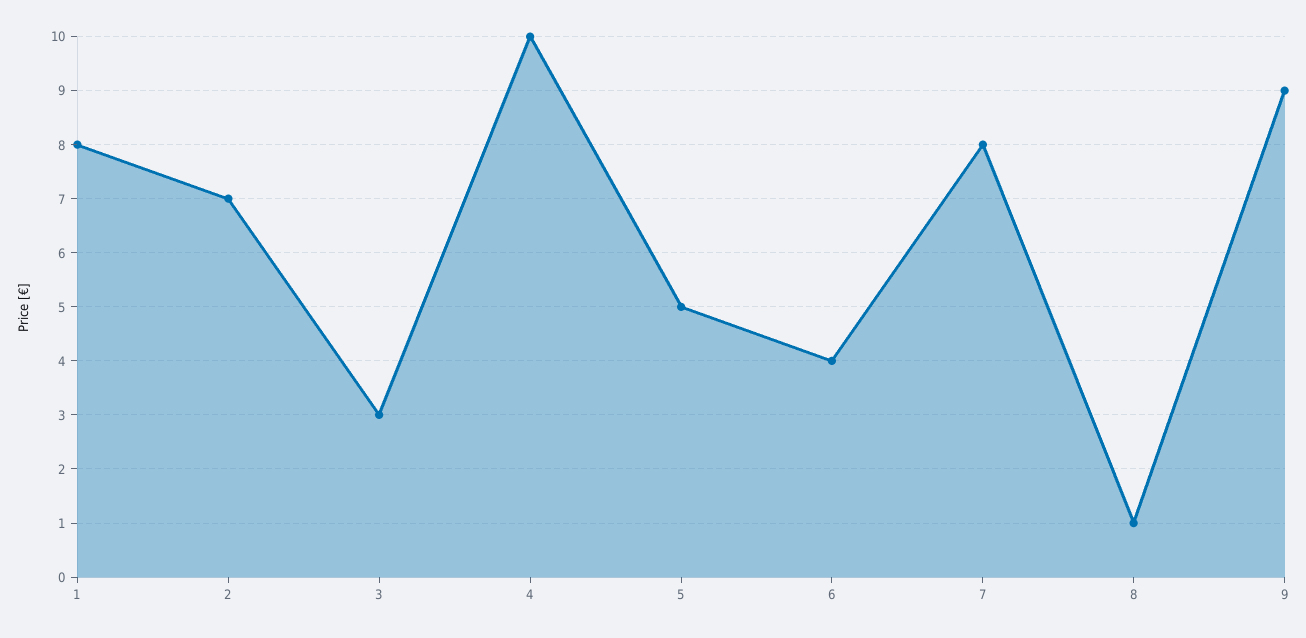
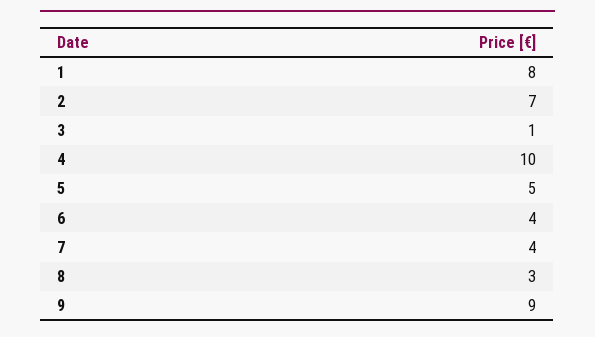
3: 3 -> 1
7: 8 -> 4
8: 1 -> 3

